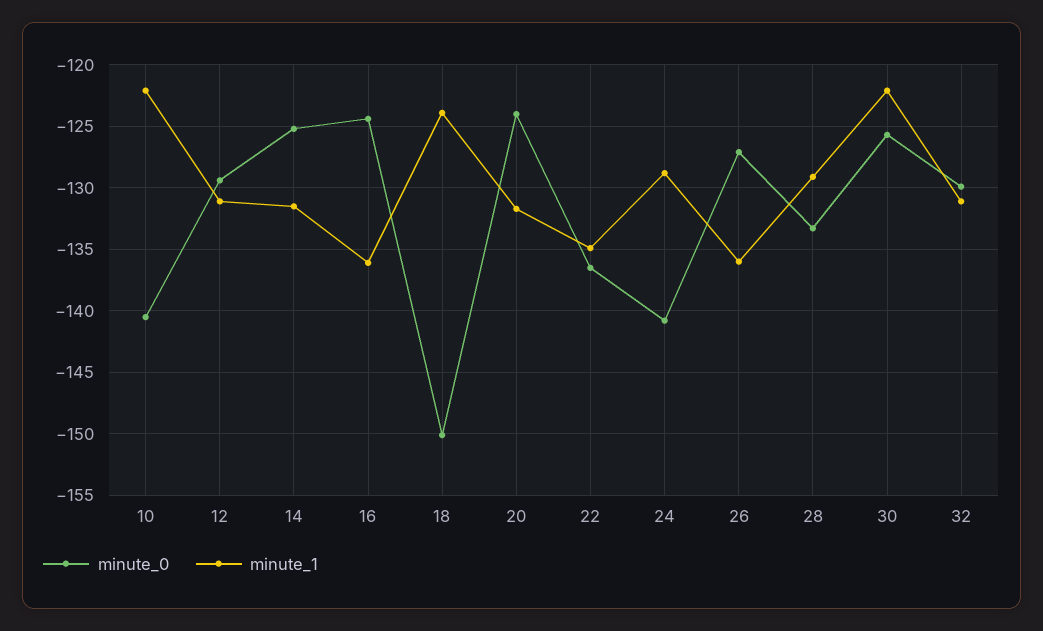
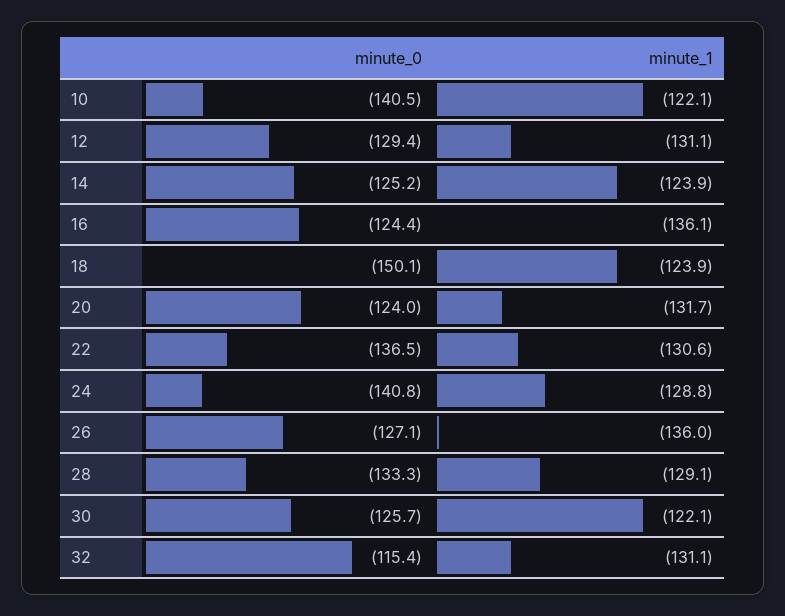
minute_1, 14: -131.5 -> -123.9
minute_1, 22: -135 -> -130.6
minute_0, 32: -130 -> -115.4

